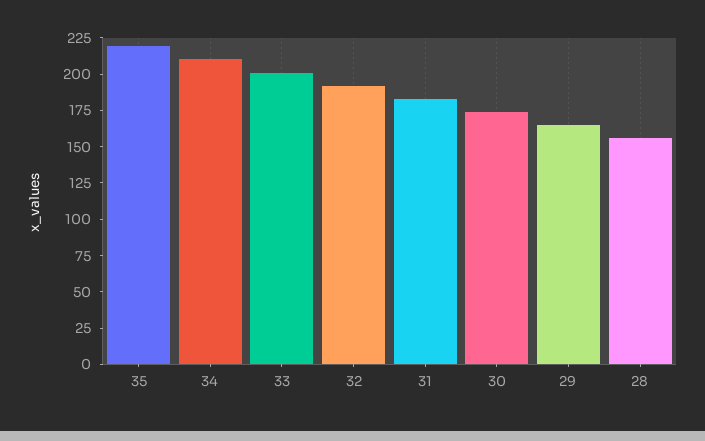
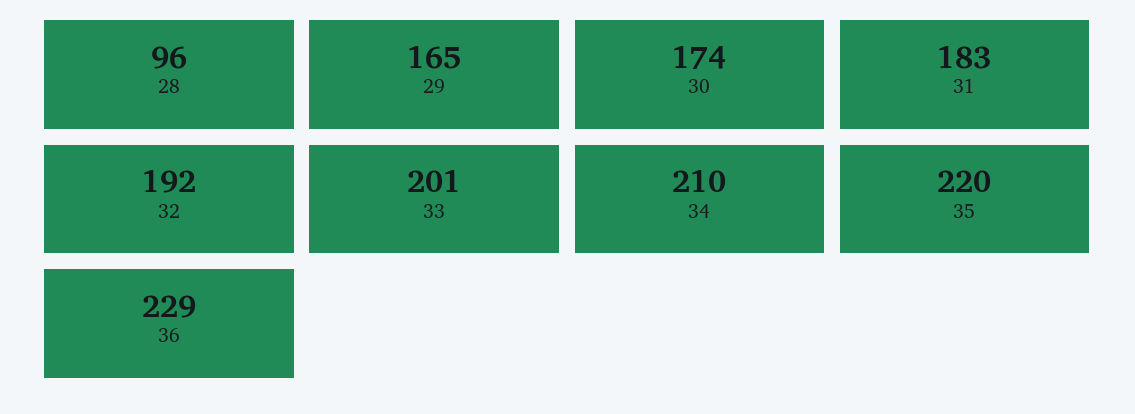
28: 150 -> 96
36: none -> 229

